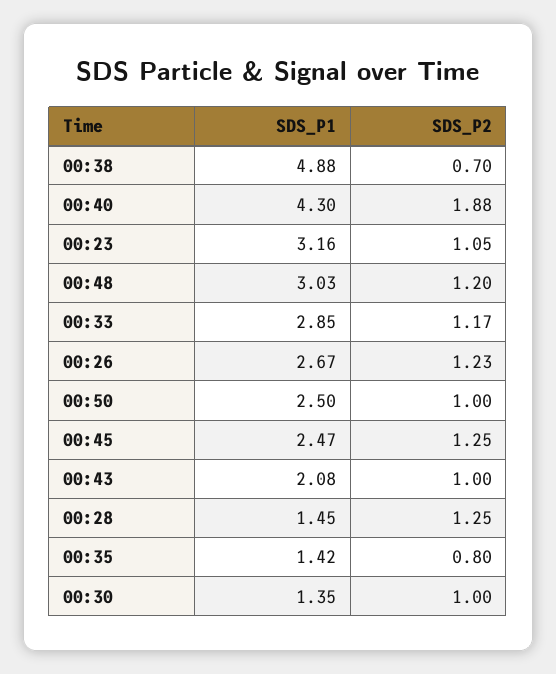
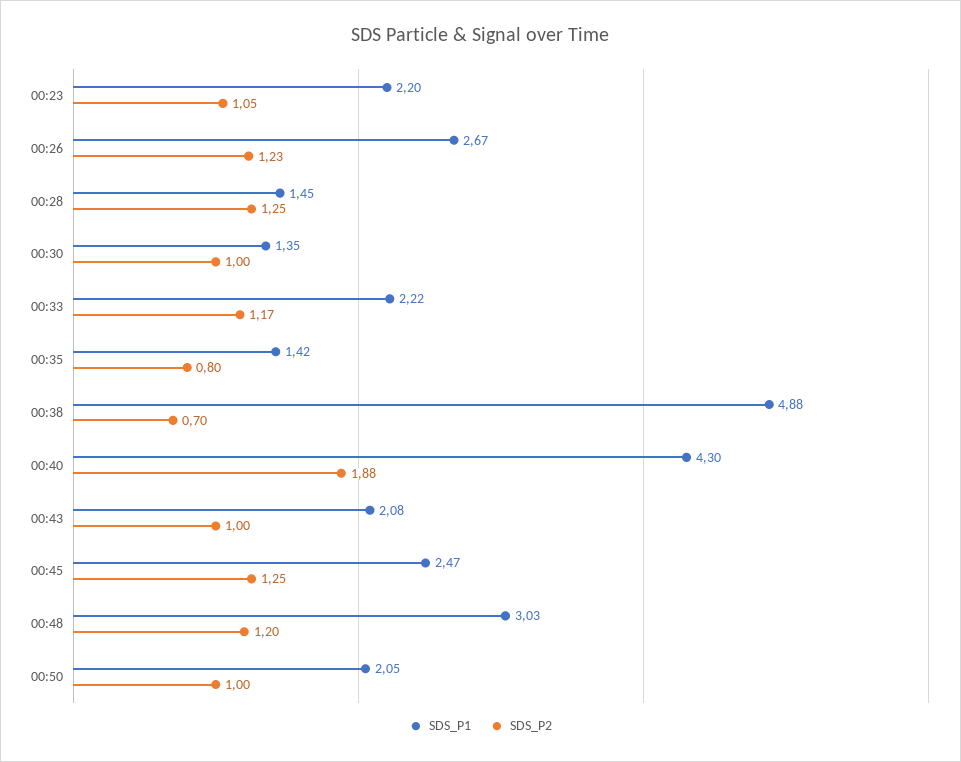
SDS_P1, 00:23: 3.16 -> 2.2
SDS_P1, 00:33: 2.85 -> 2.22
SDS_P1, 00:50: 2.5 -> 2.05

